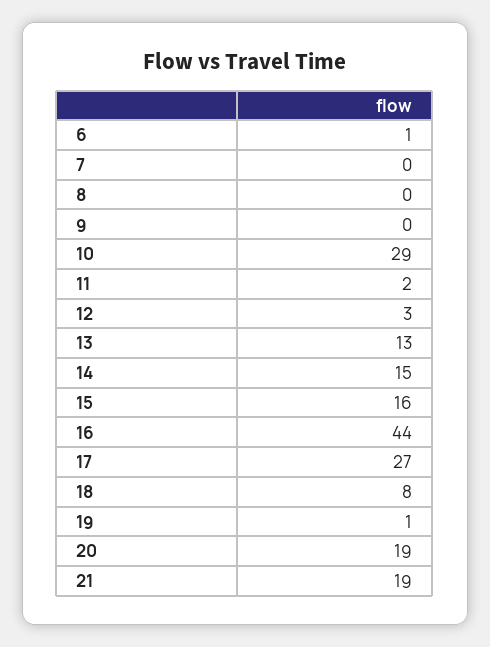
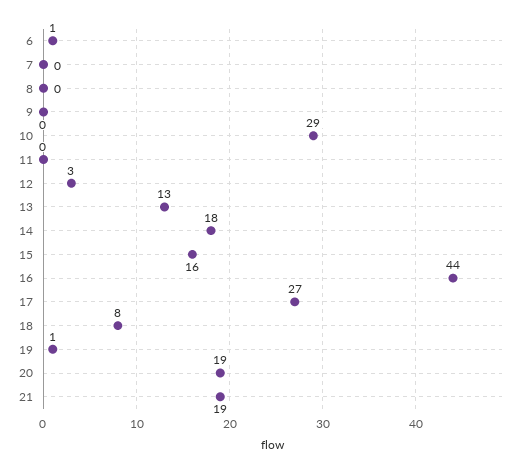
11: 2 -> 0
14: 15 -> 18

